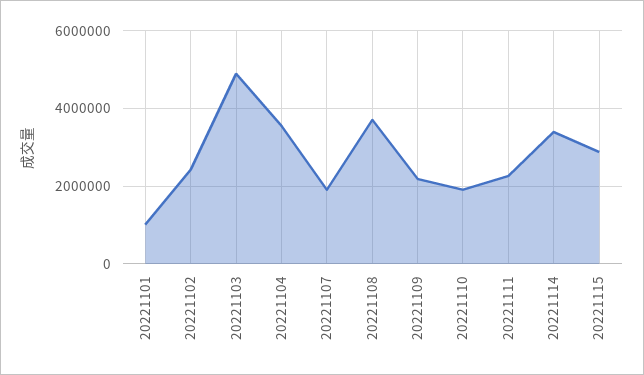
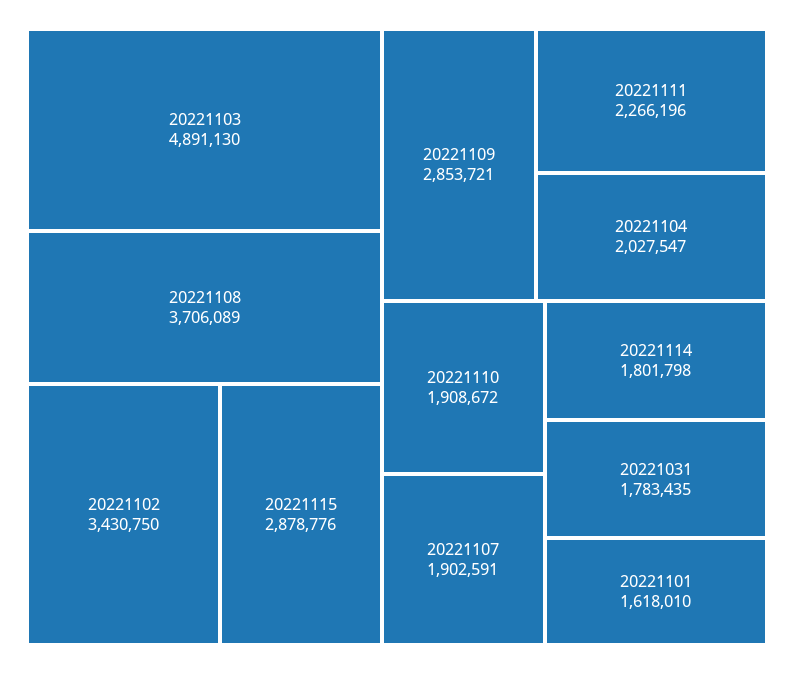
20221101: 1000000 -> 1618010
20221102: 2400000 -> 3430750
20221104: 3600000 -> 2027547
20221109: 2200000 -> 2853721
20221114: 3400000 -> 1801798
20221031: none -> 1783435

